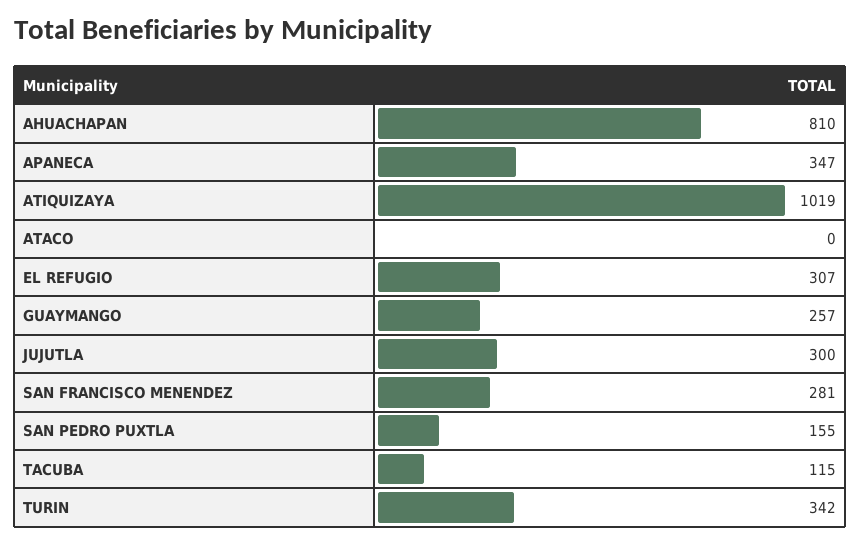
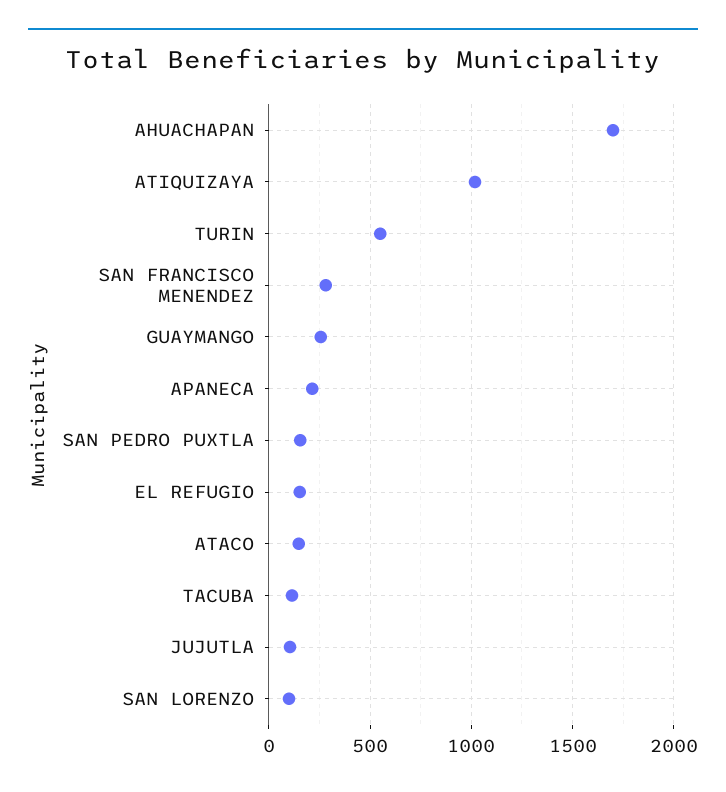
AHUACHAPAN: 810 -> 1700
APANECA: 347 -> 200
ATACO: 0 -> 150
EL REFUGIO: 307 -> 150
JUJUTLA: 300 -> 100
TURIN: 342 -> 550
SAN LORENZO: none -> 100

